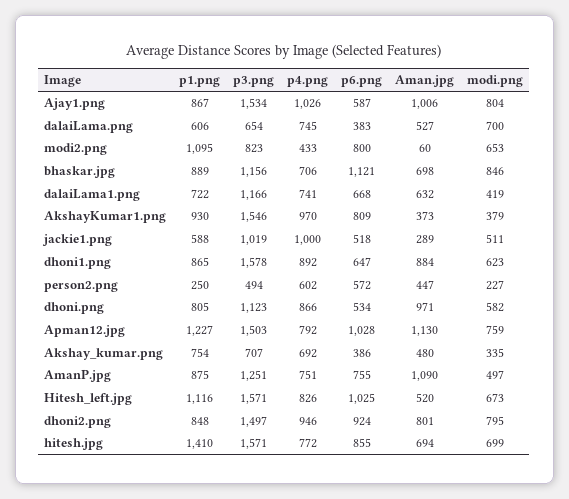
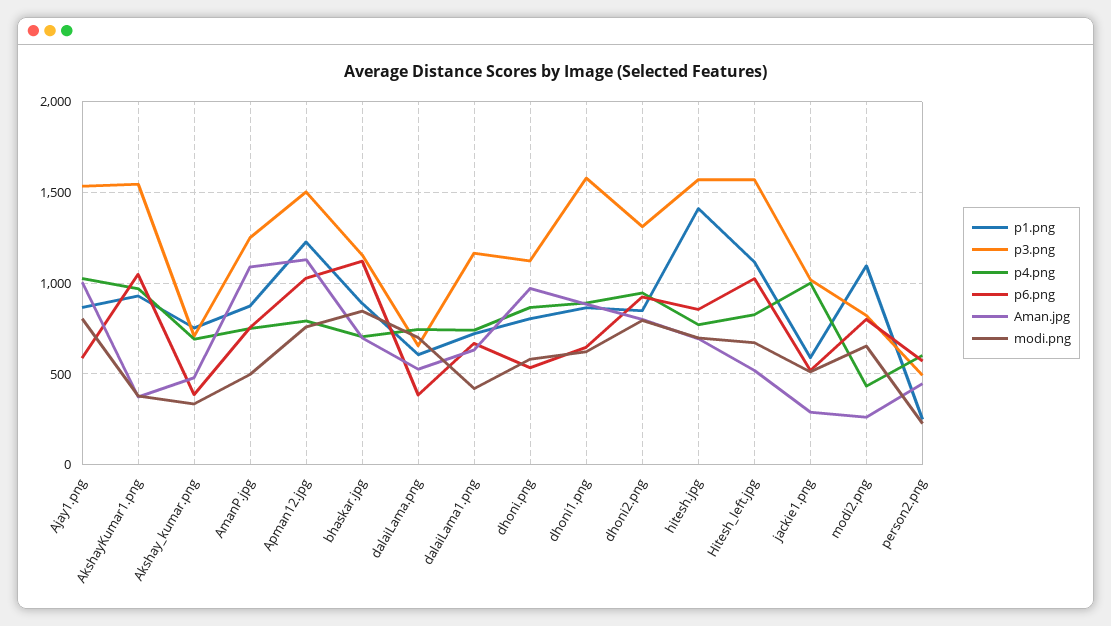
Aman.jpg, modi2.png: 60 -> 250
p6.png, AkshayKumar1.png: 809 -> 1050
p3.png, dhoni2.png: 1497 -> 1300

